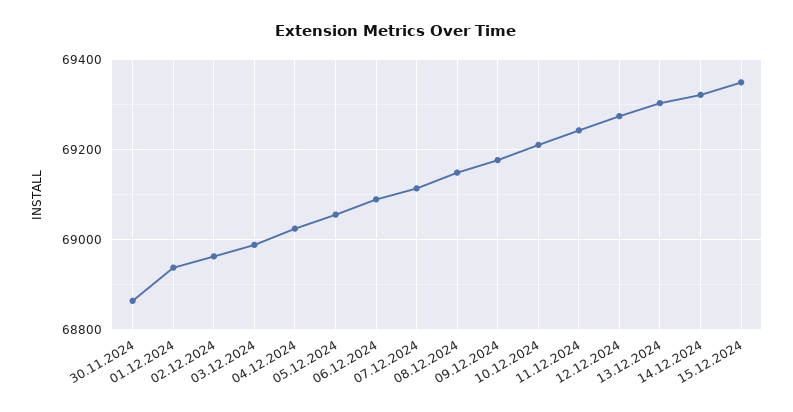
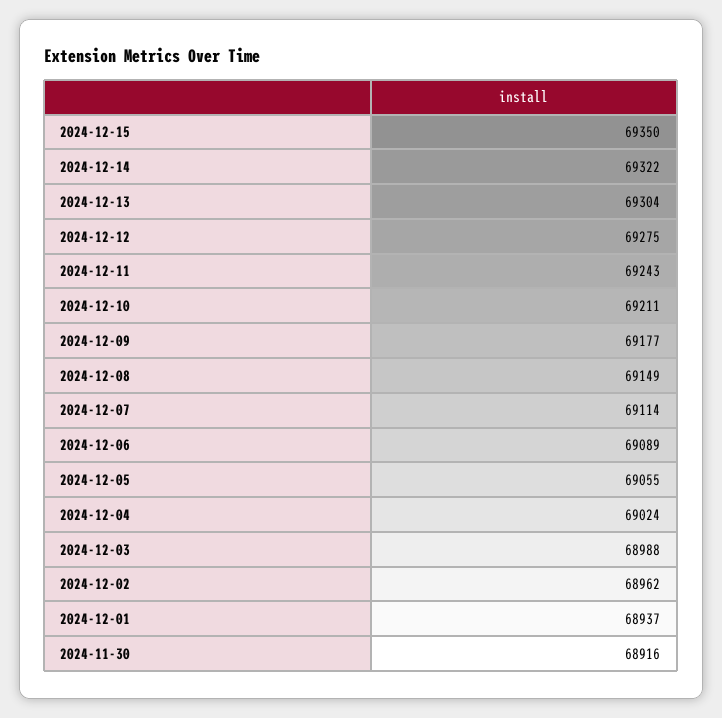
30.11.2024: 68860 -> 68916

